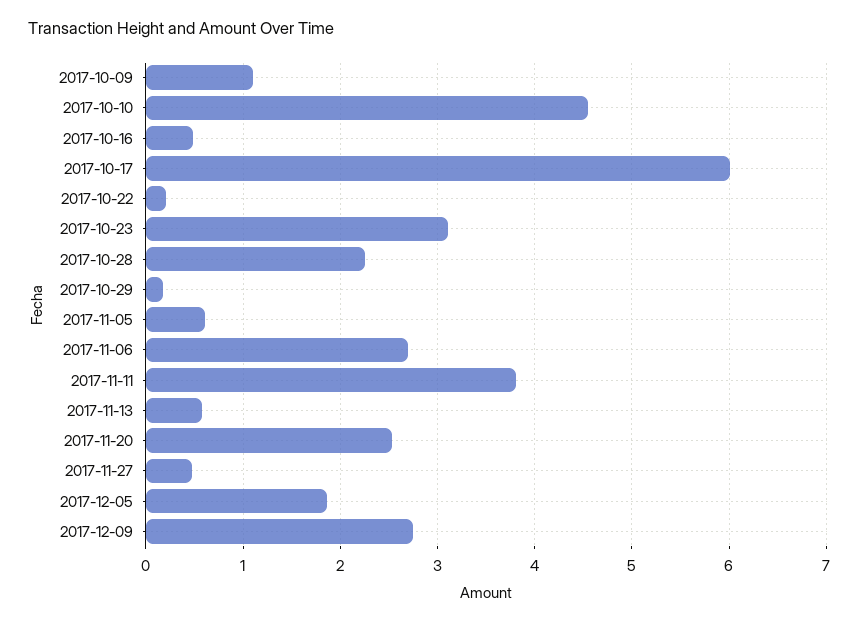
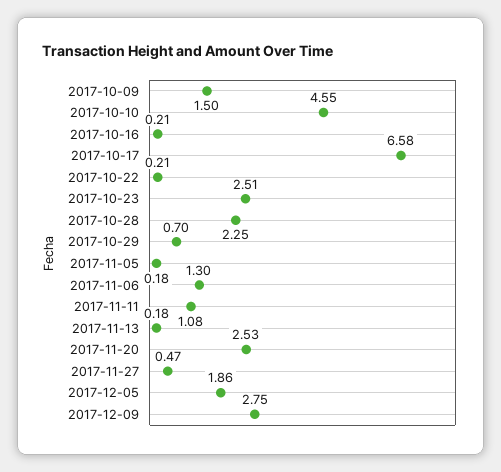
2017-10-09: 1.1 -> 1.5
2017-10-16: 0.5 -> 0.21
2017-10-17: 6 -> 6.58
2017-10-23: 3.1 -> 2.51
2017-10-29: 0.2 -> 0.7
2017-11-05: 0.6 -> 0.18
2017-11-06: 2.7 -> 1.3
2017-11-11: 3.8 -> 1.08
2017-11-13: 0.6 -> 0.18

